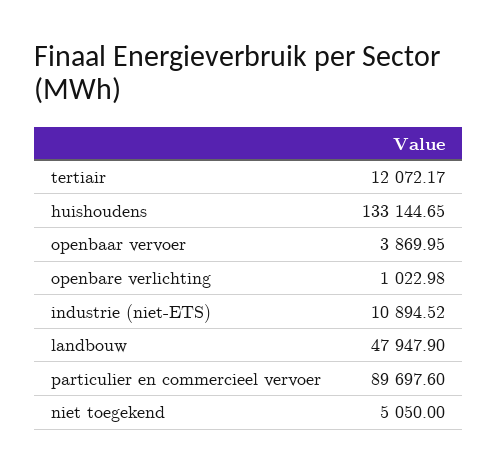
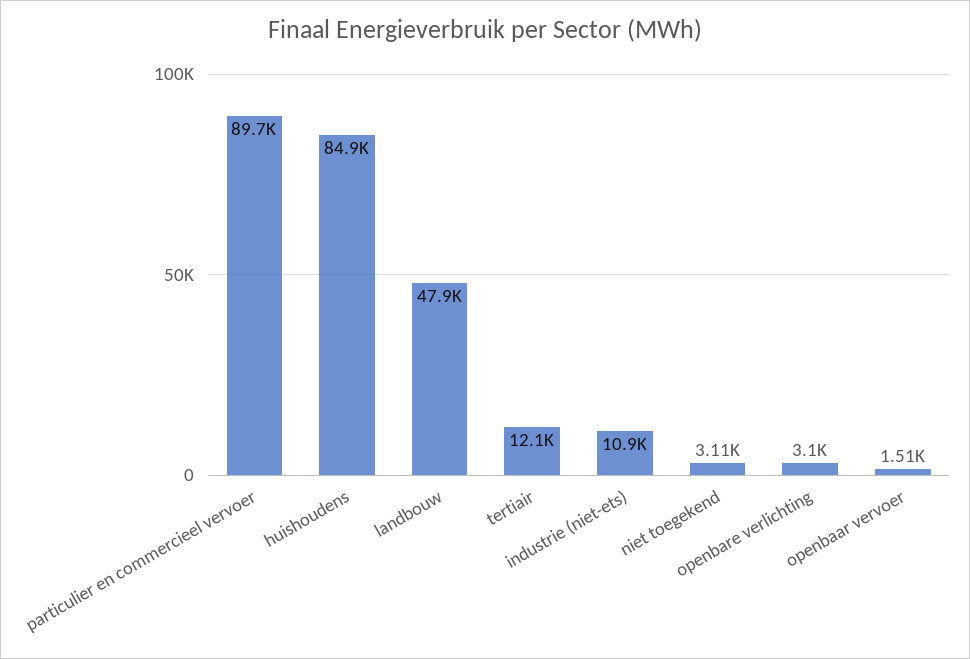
huishoudens: 133144.65 -> 84900
openbaar vervoer: 3869.95 -> 1510
openbare verlichting: 1022.98 -> 3100
niet toegekend: 5050 -> 3110

